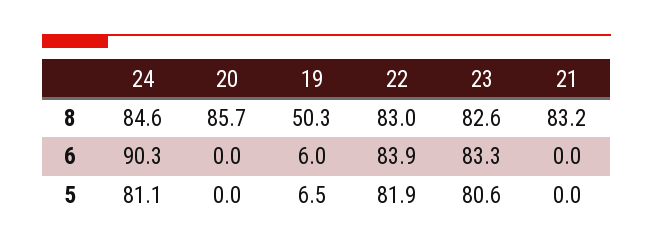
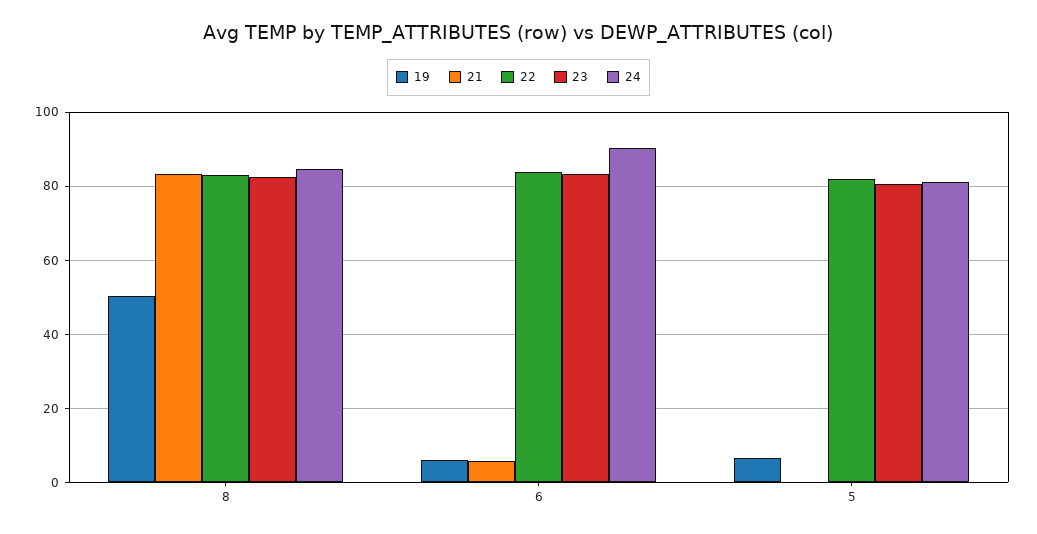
20, 8: 85.7 -> none
20, 6: 0 -> none
21, 6: 0 -> 6
20, 5: 0 -> none

